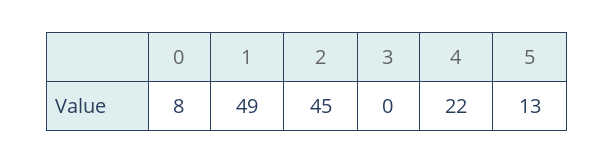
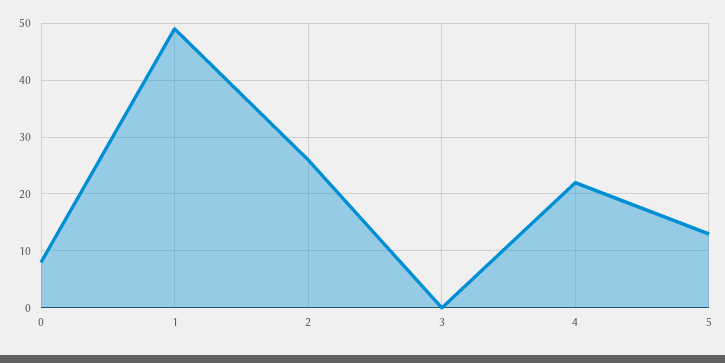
2: 45 -> 25

